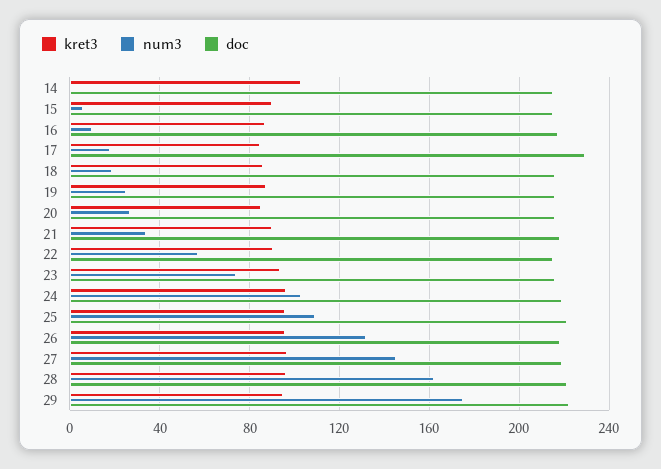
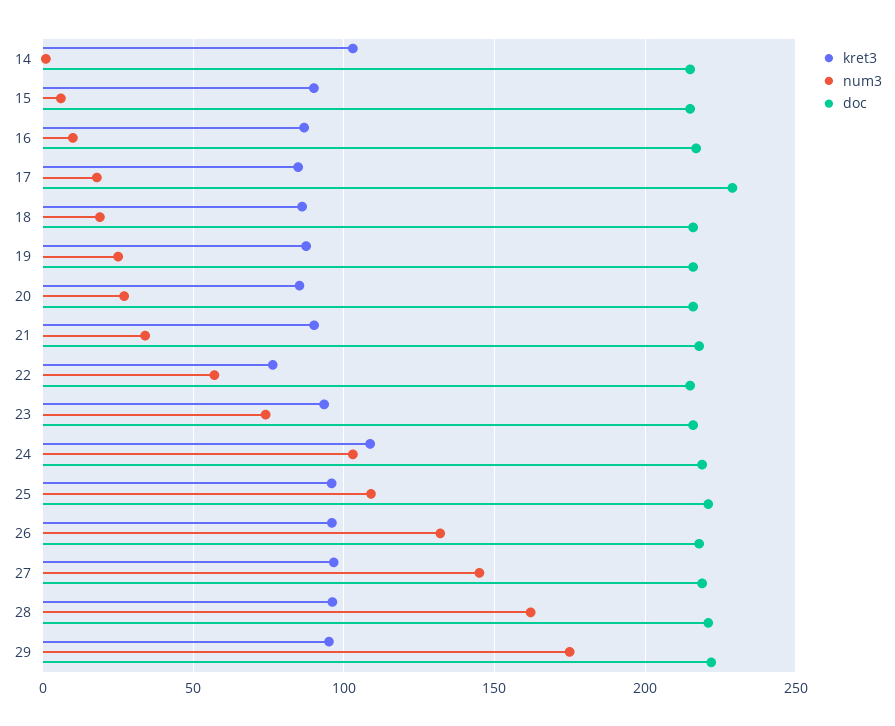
kret3, 22: 90 -> 75
kret3, 24: 95 -> 110

